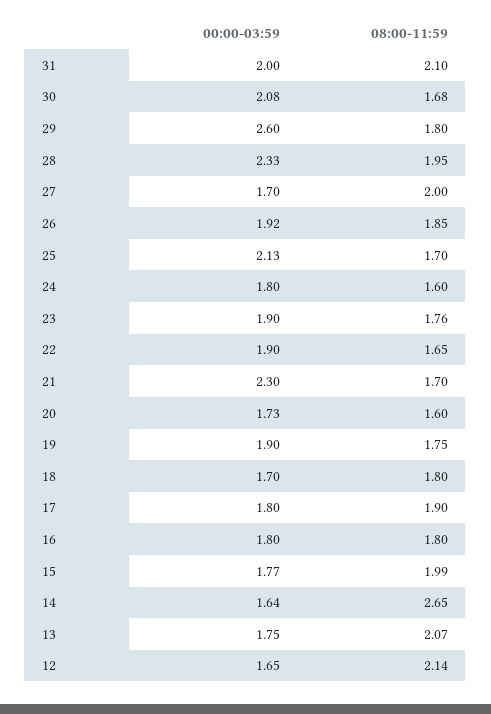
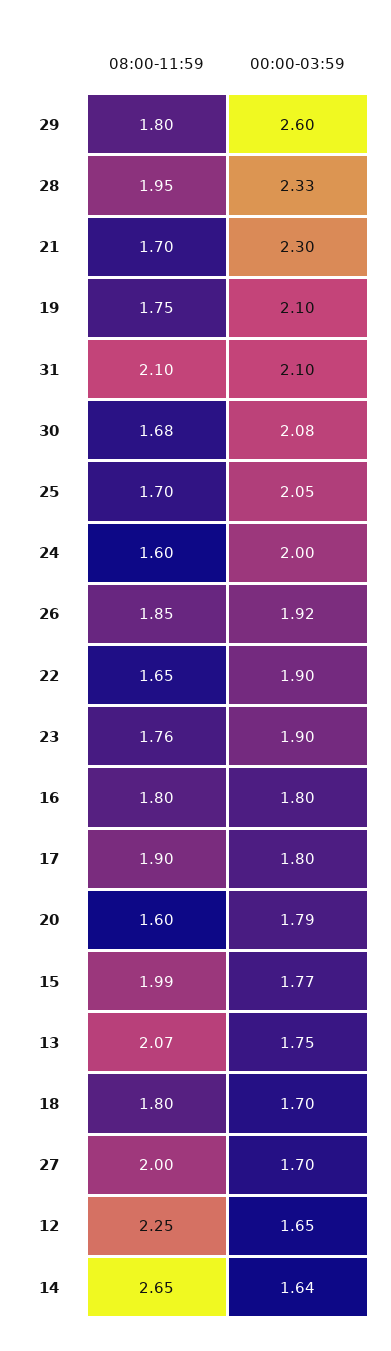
00:00-03:59, 31: 2 -> 2.1
00:00-03:59, 25: 2.13 -> 2.05
00:00-03:59, 24: 1.8 -> 2
00:00-03:59, 20: 1.73 -> 1.79
00:00-03:59, 19: 1.9 -> 2.1
08:00-11:59, 12: 2.14 -> 2.25

